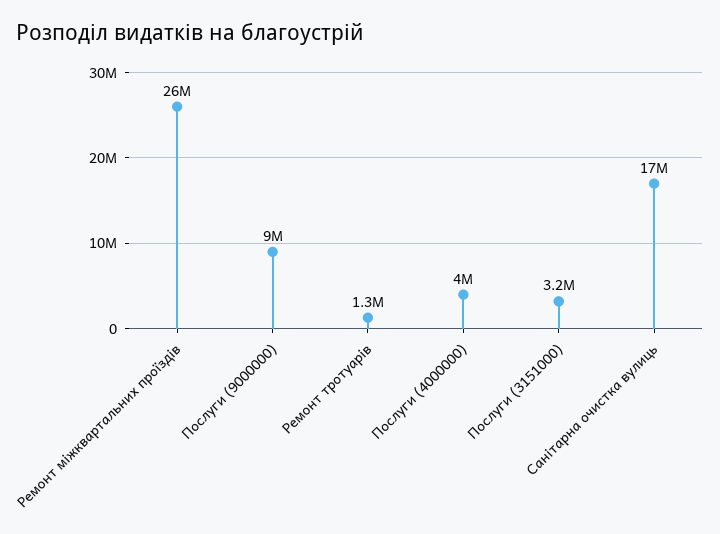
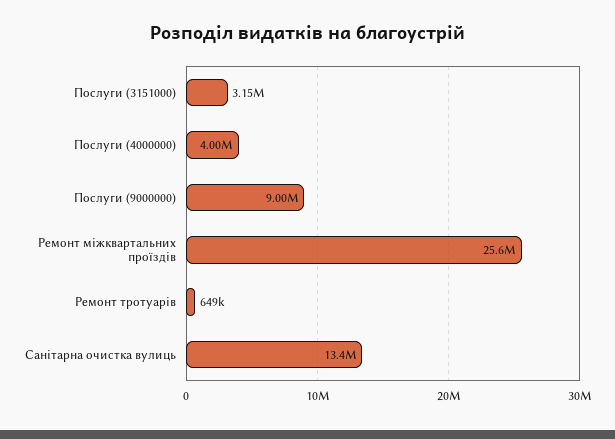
Ремонт тротуарів: 1300000 -> 649000
Санітарна очистка вулиць: 17000000 -> 13400000

